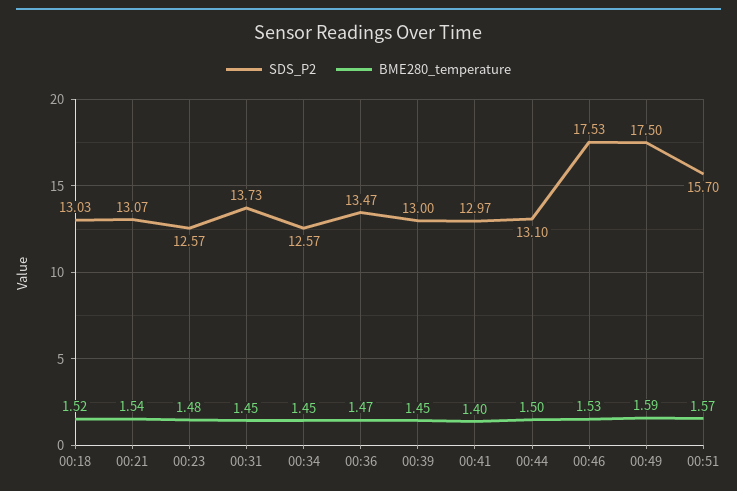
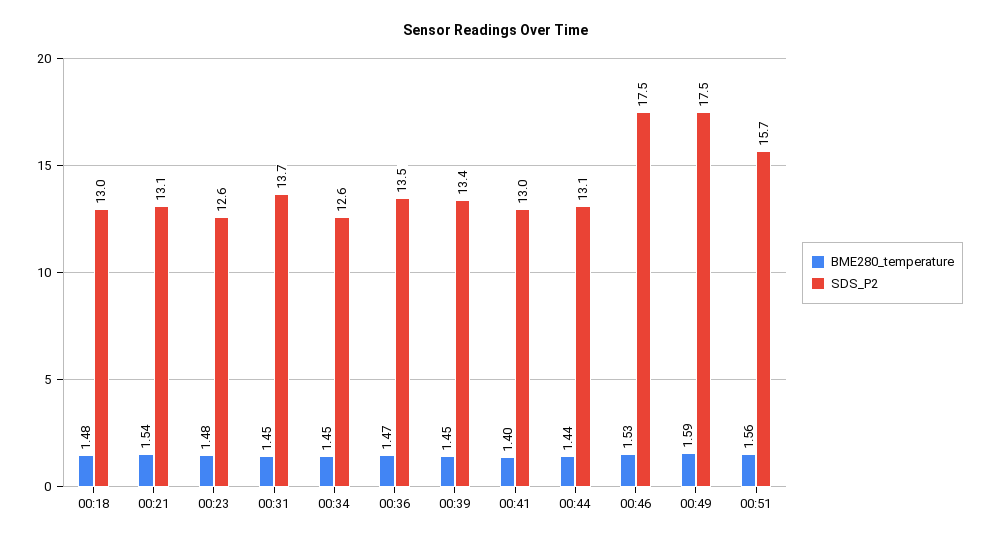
BME280_temperature, 00:18: 1.52 -> 1.48
SDS_P2, 00:39: 13 -> 13.4
BME280_temperature, 00:44: 1.5 -> 1.44
BME280_temperature, 00:51: 1.57 -> 1.56

